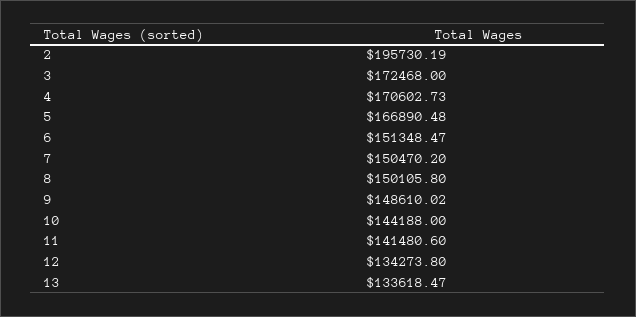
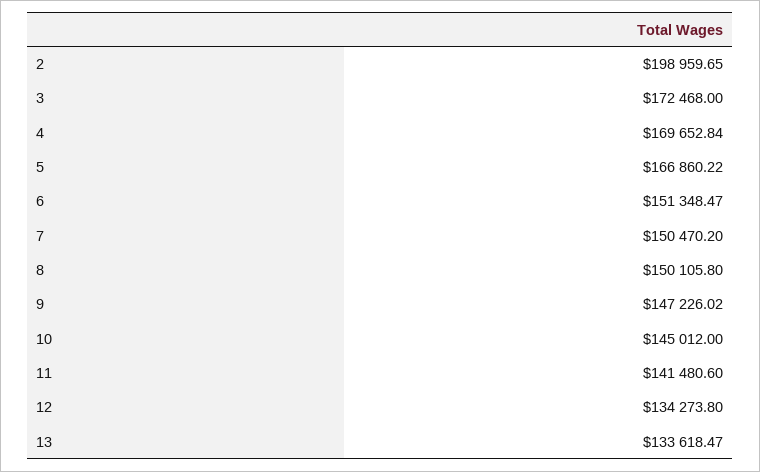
2: 195730.19 -> 198959.65
4: 170602.73 -> 169652.84
5: 166890.48 -> 166860.22
9: 148610.02 -> 147226.02
10: 144188 -> 145012

